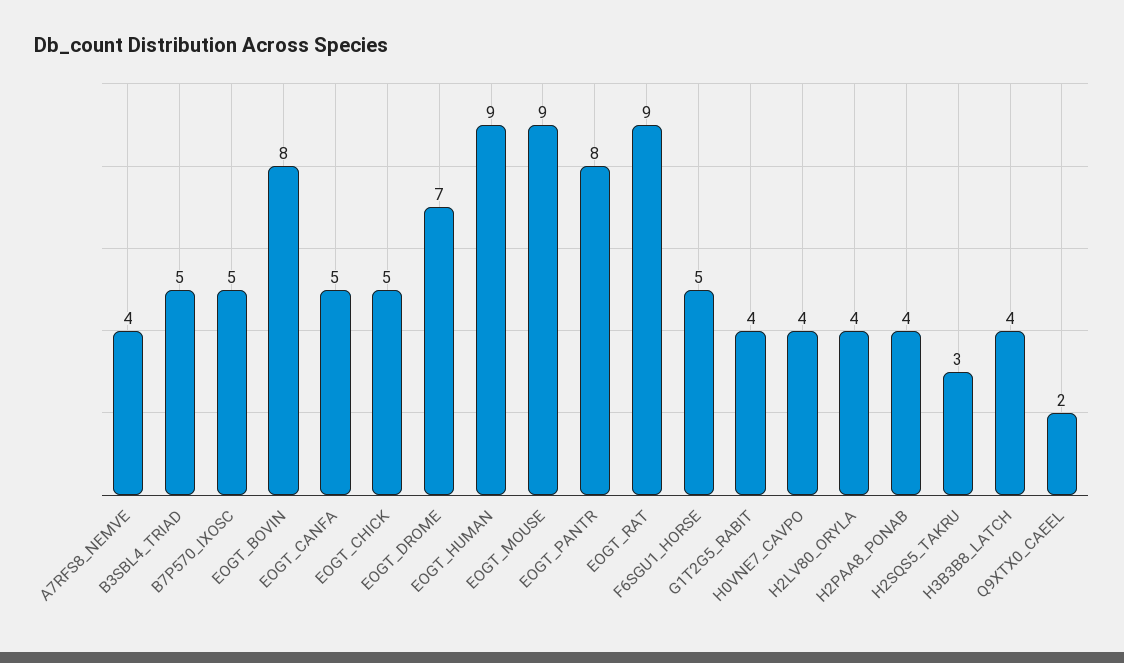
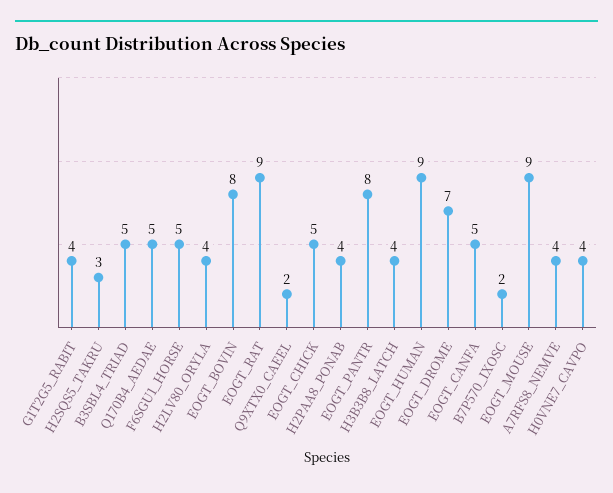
B7P570_IXOSC: 5 -> 2
Q170B4_AEDAE: none -> 5

